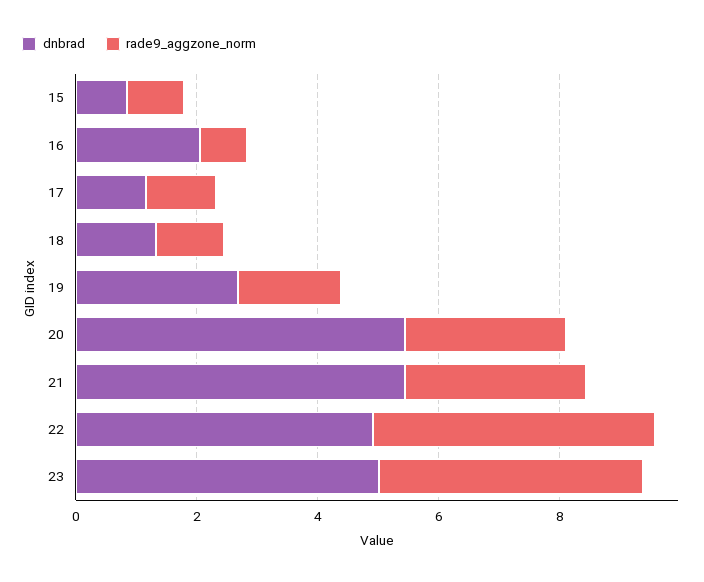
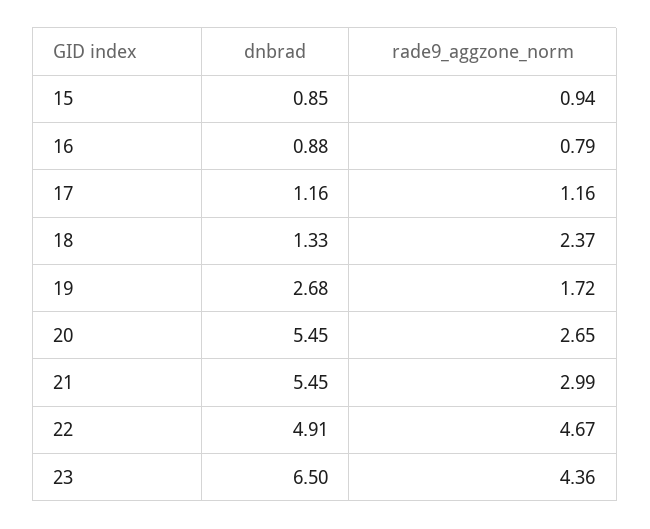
dnbrad, 16: 2 -> 0.88
rade9_aggzone_norm, 18: 1 -> 2.37
dnbrad, 23: 5 -> 6.5

